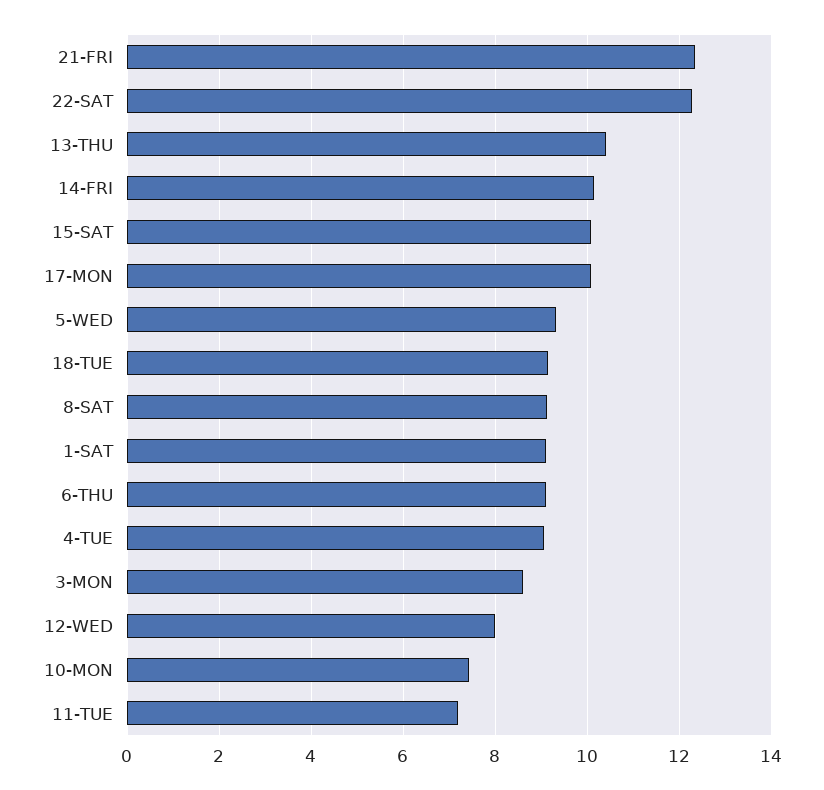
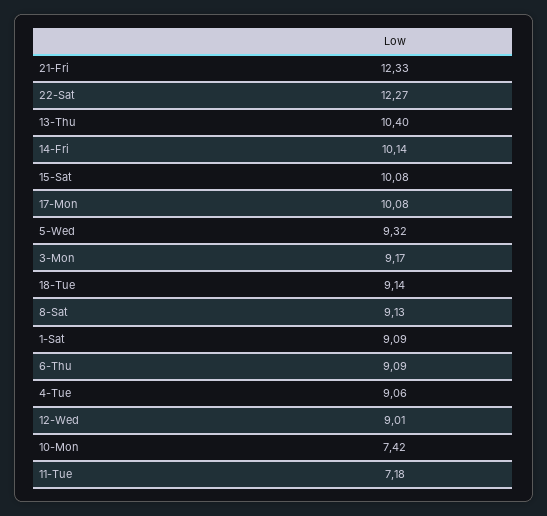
3-MON: 8.6 -> 9.17
12-WED: 8 -> 9.01

